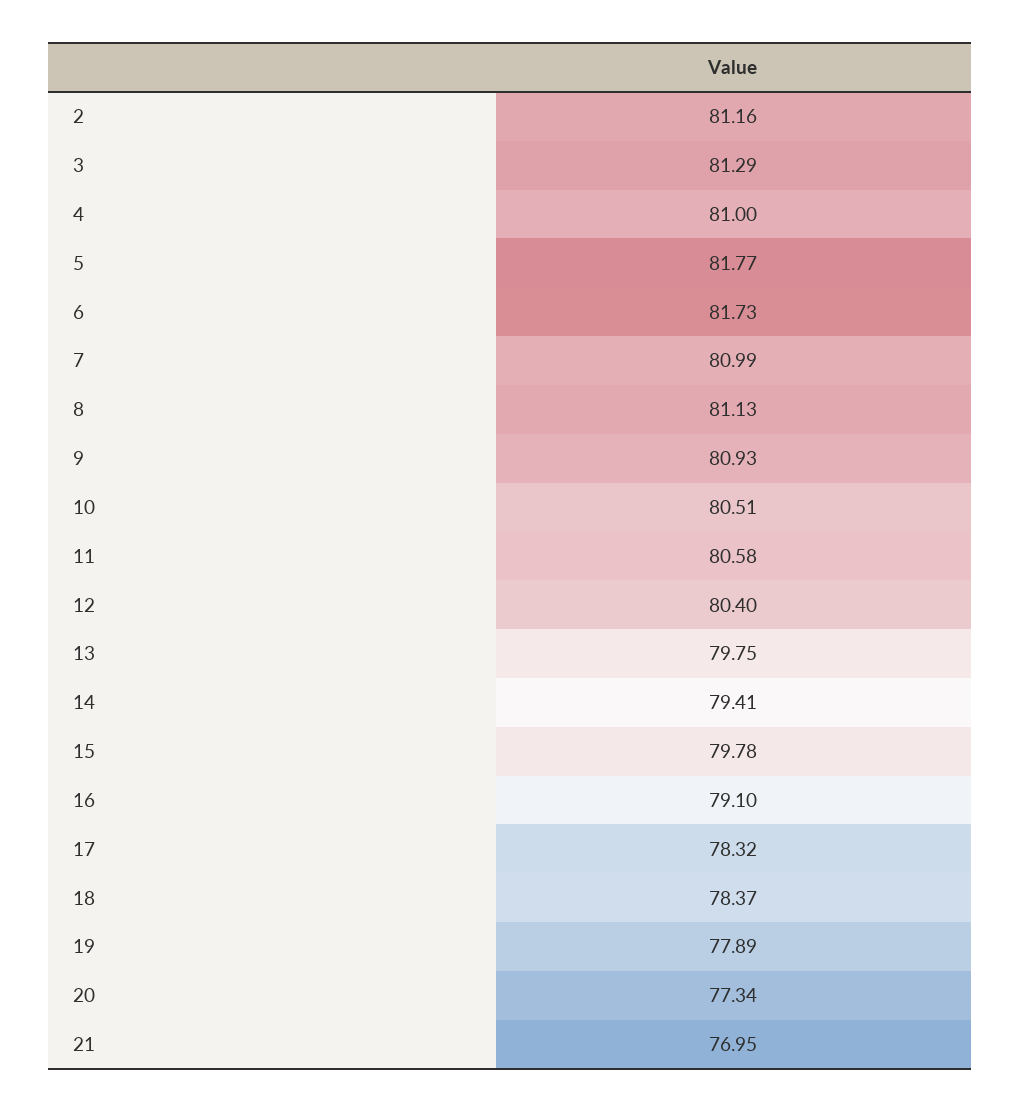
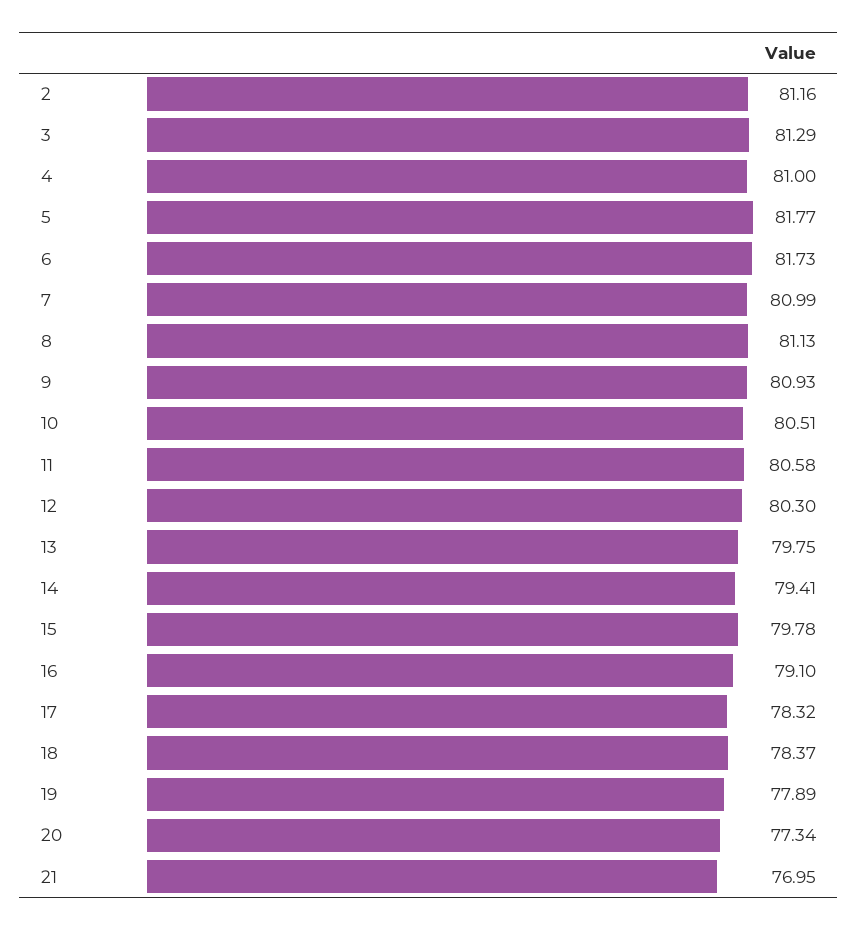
12: 80.4 -> 80.3

